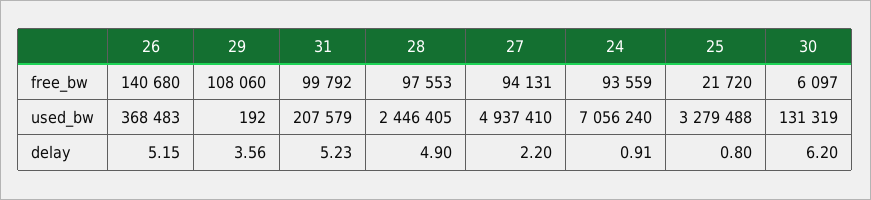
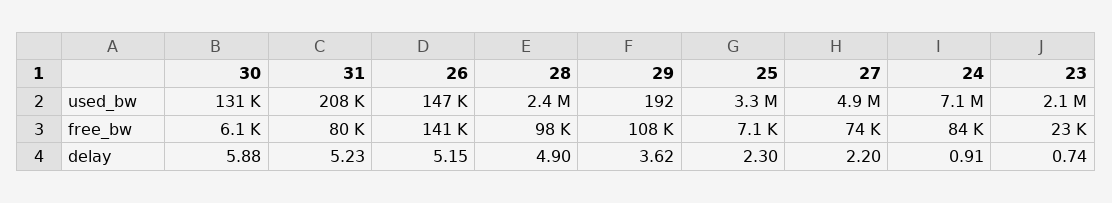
31, free_bw: 99792 -> 80000
27, free_bw: 94131 -> 74000
24, free_bw: 93559 -> 84000
25, free_bw: 21720 -> 7100
26, used_bw: 368483 -> 147000
29, delay: 3.56 -> 3.62
25, delay: 0.8 -> 2.3
30, delay: 6.2 -> 5.88
23, used_bw: none -> 2100000
23, free_bw: none -> 23000
23, delay: none -> 0.74

